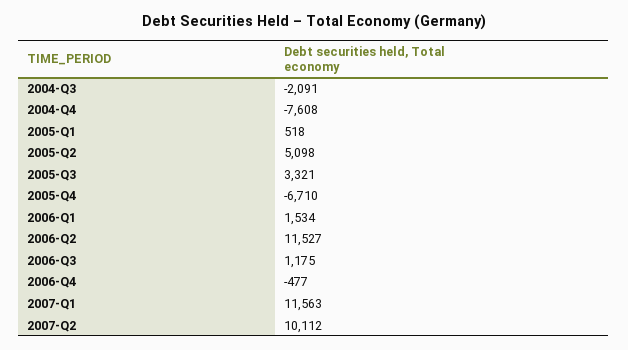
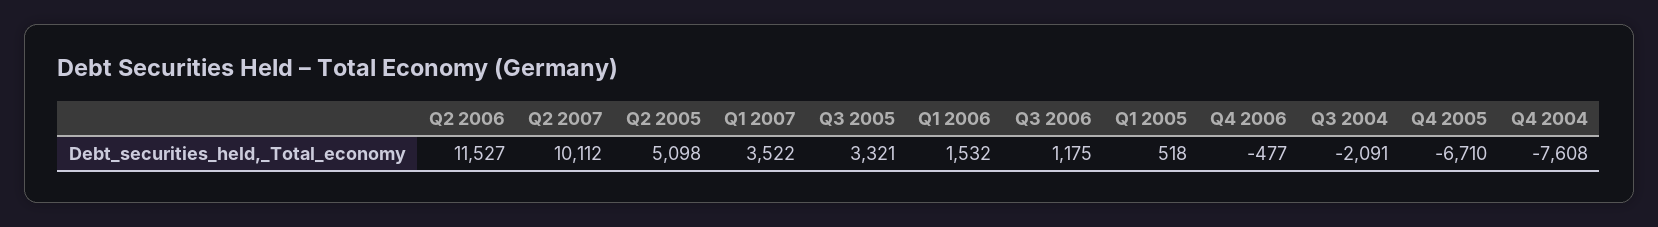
2006-Q1: 1534 -> 1532
2007-Q1: 11563 -> 3522

